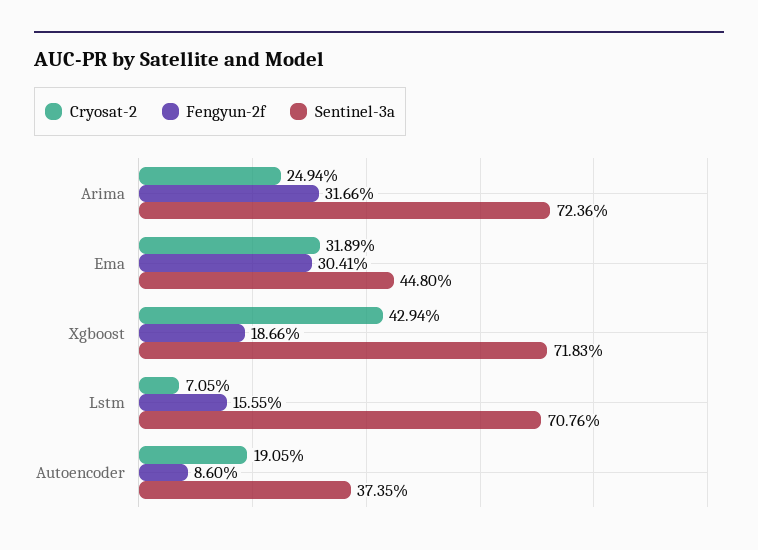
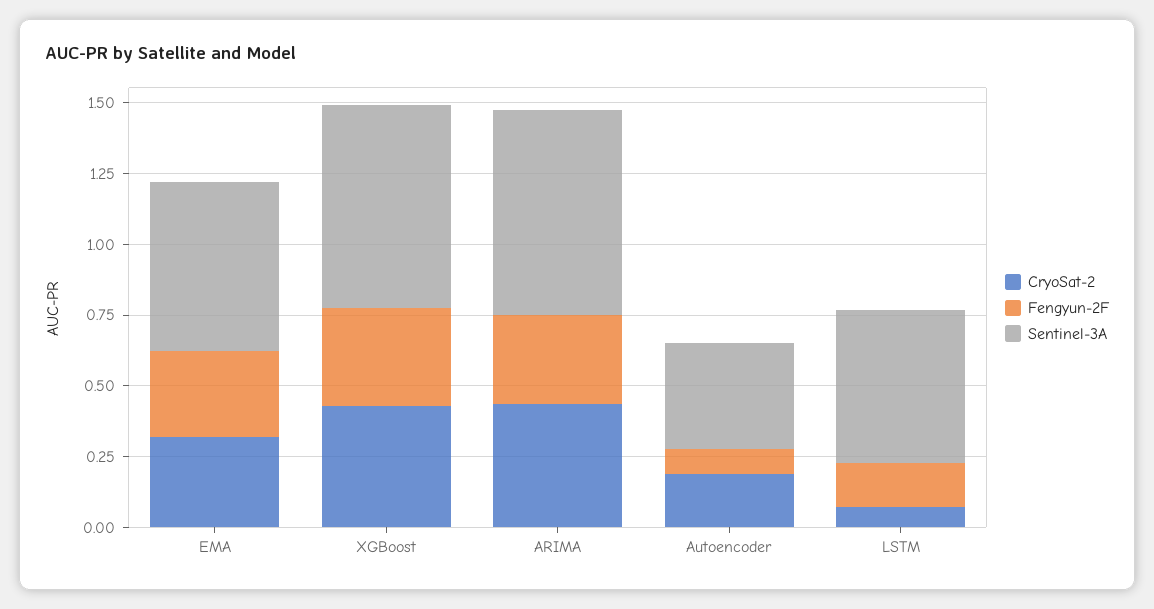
Cryosat-2, Arima: 0.2494 -> 0.45
Sentinel-3a, Ema: 0.448 -> 0.6
Fengyun-2f, Xgboost: 0.1866 -> 0.35
Sentinel-3a, Lstm: 0.7076 -> 0.55

